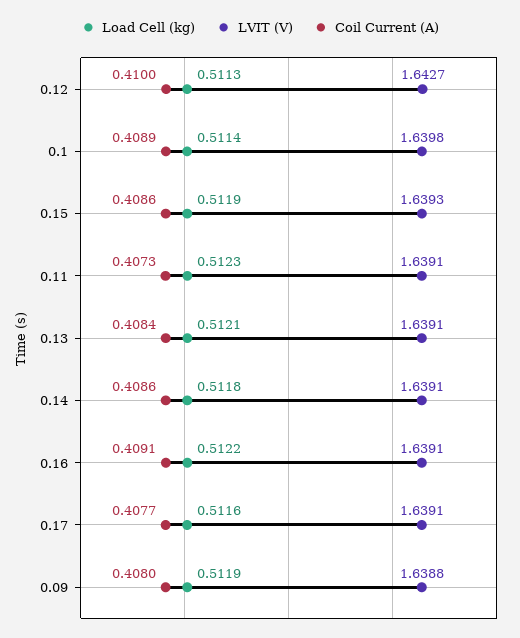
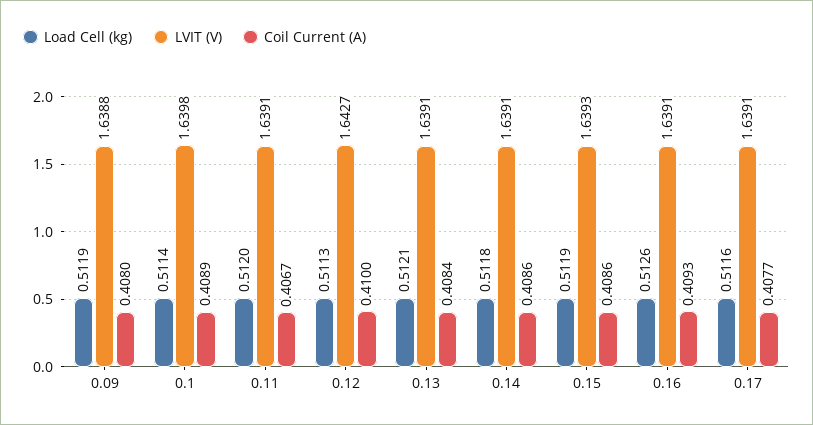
Load Cell (kg), 0.11: 0.5123 -> 0.512
Coil Current (A), 0.11: 0.4073 -> 0.4067
Load Cell (kg), 0.16: 0.5122 -> 0.5126
Coil Current (A), 0.16: 0.4091 -> 0.4093

